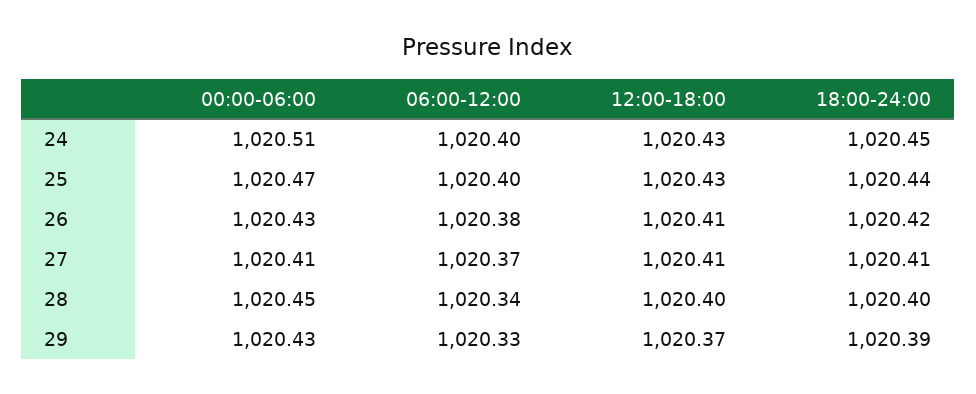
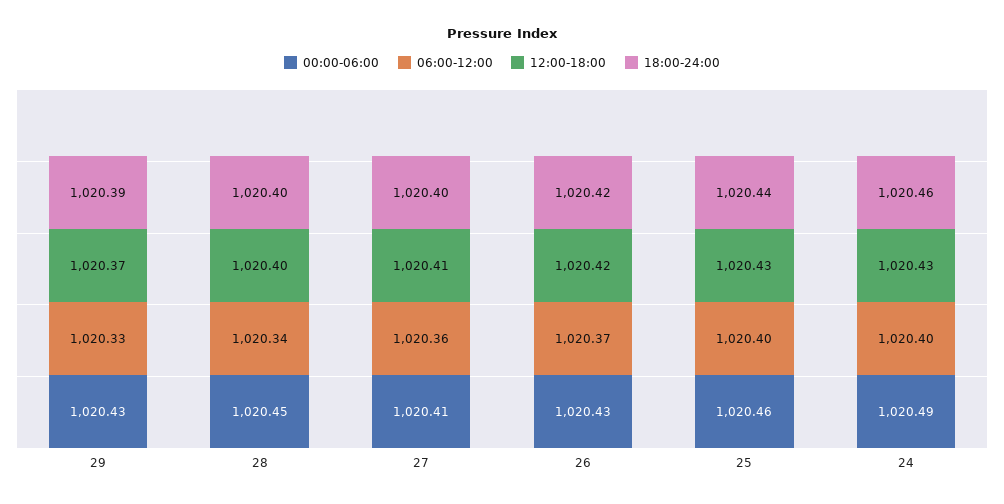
00:00-06:00, 24: 1020.51 -> 1020.49
18:00-24:00, 24: 1020.45 -> 1020.46
00:00-06:00, 25: 1020.47 -> 1020.46
06:00-12:00, 26: 1020.38 -> 1020.37
12:00-18:00, 26: 1020.41 -> 1020.42
06:00-12:00, 27: 1020.37 -> 1020.36
18:00-24:00, 27: 1020.41 -> 1020.4

